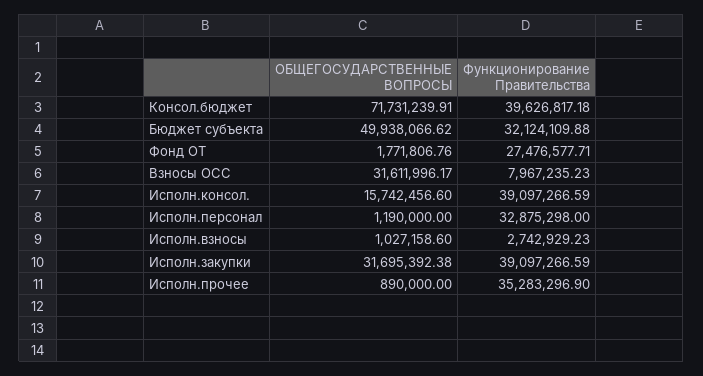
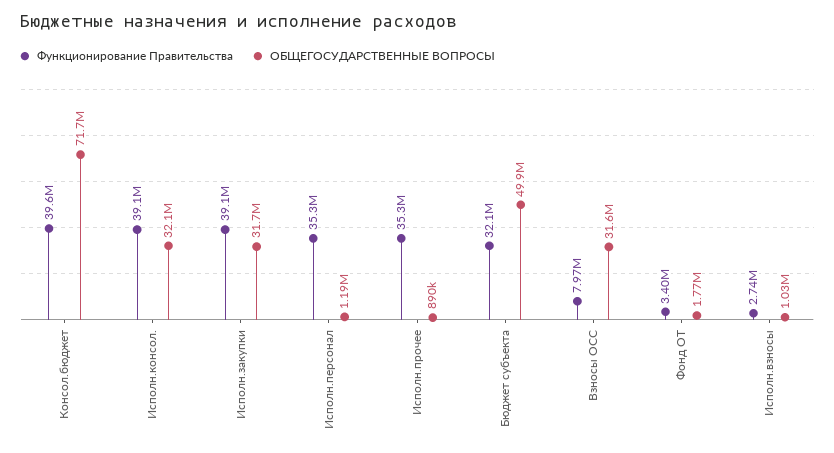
Функционирование Правительства, Фонд ОТ: 27476577.71 -> 3400000
ОБЩЕГОСУДАРСТВЕННЫЕ ВОПРОСЫ, Исполн.консол.: 15742456.6 -> 32100000
Функционирование Правительства, Исполн.персонал: 32875298 -> 35300000

